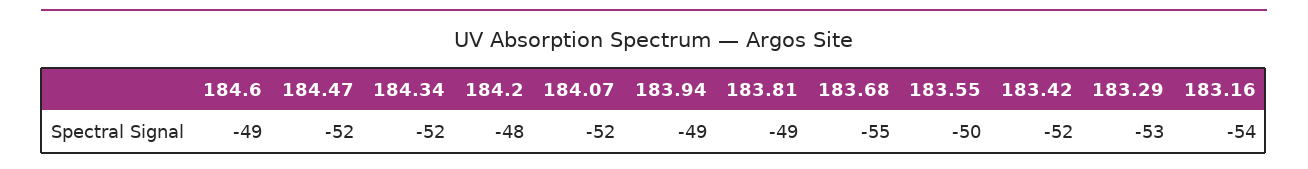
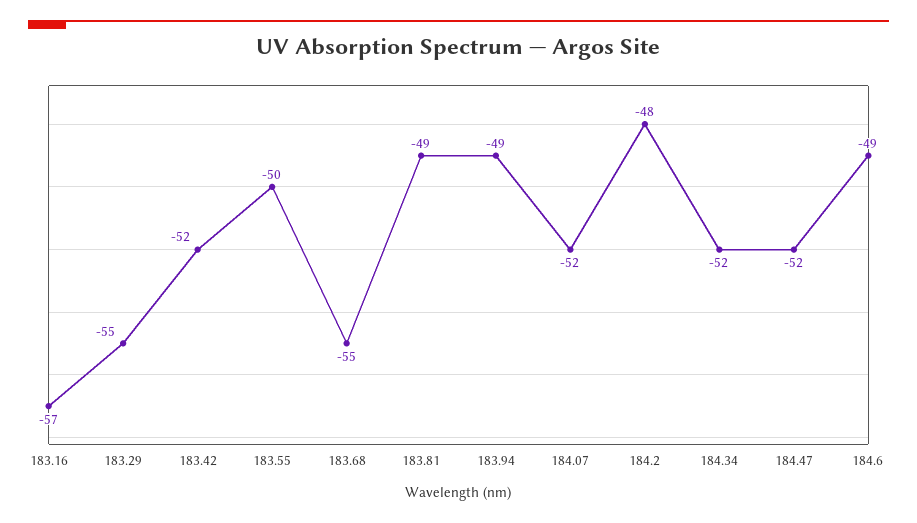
183.29: -53 -> -55
183.16: -54 -> -57

